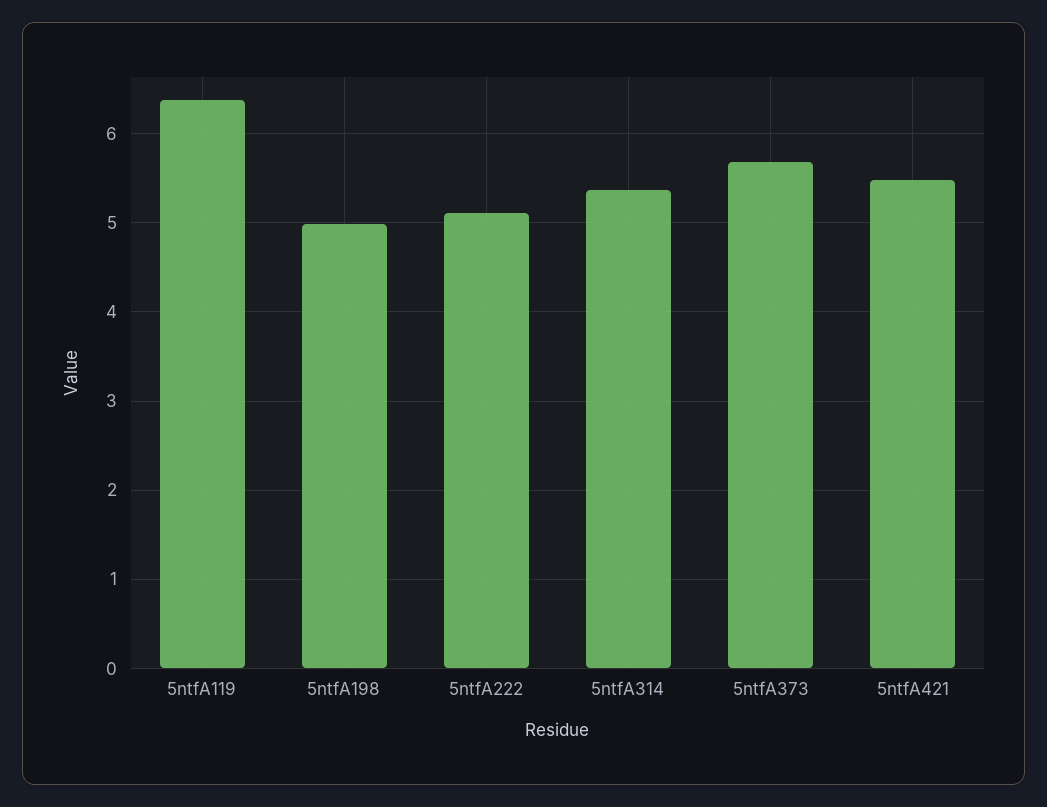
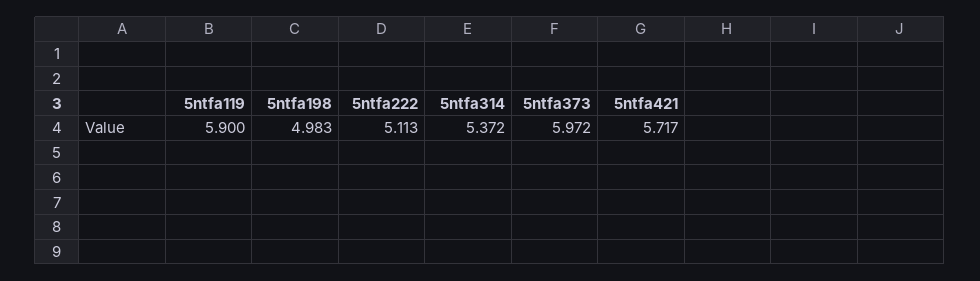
5ntfA119: 6.4 -> 5.9
5ntfA373: 5.7 -> 5.972
5ntfA421: 5.5 -> 5.717

